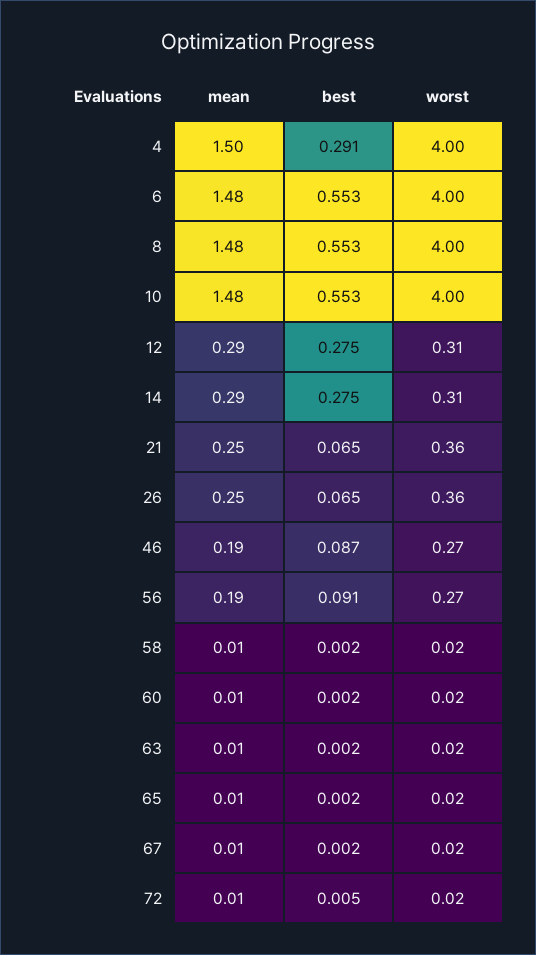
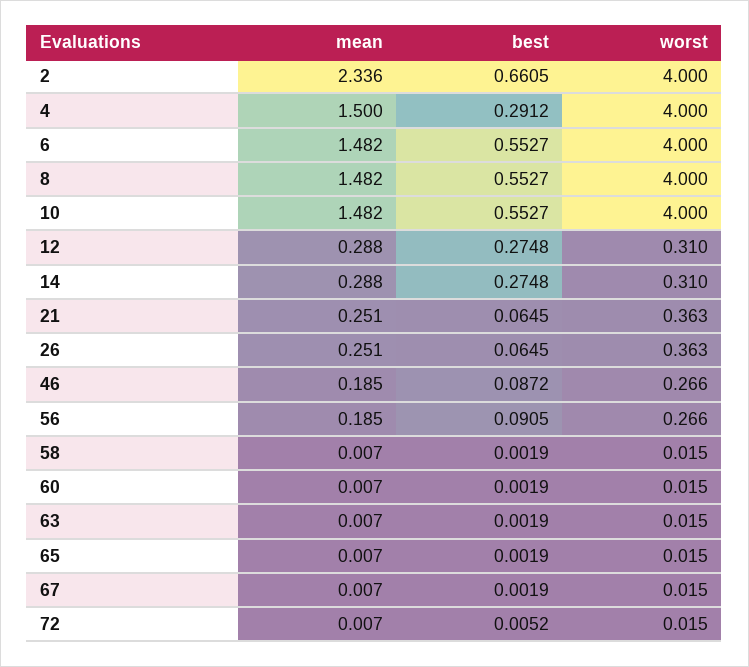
mean, 2: none -> 2.336
best, 2: none -> 0.6605
worst, 2: none -> 4

